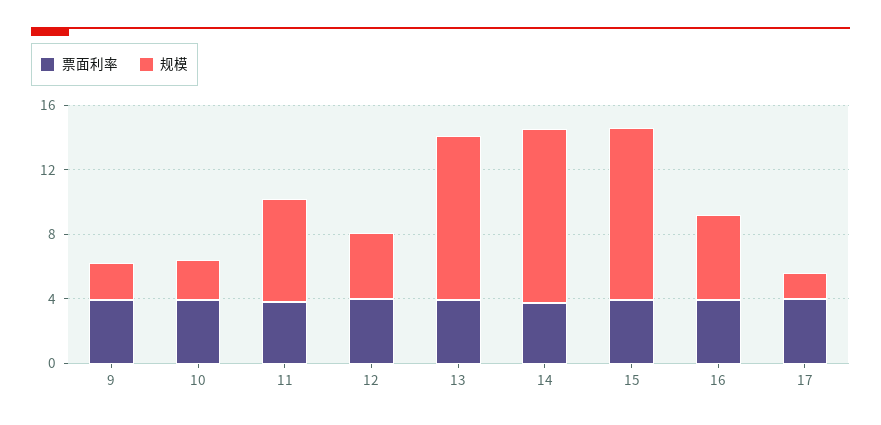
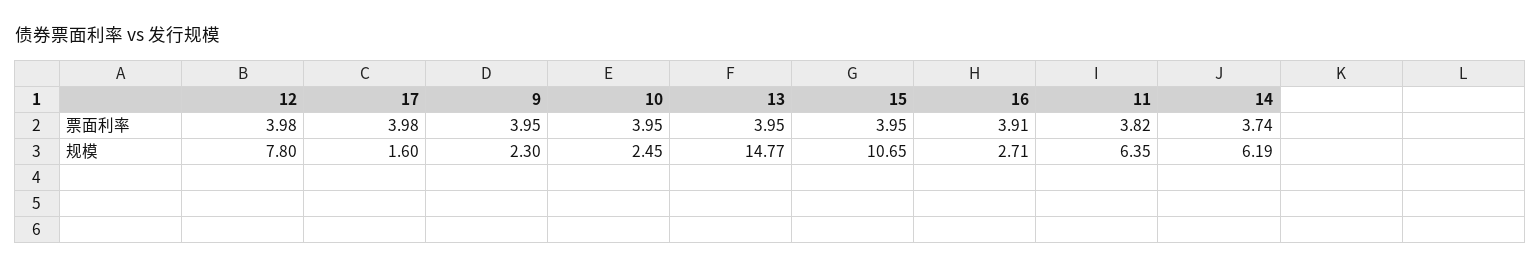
规模, 12: 4 -> 7.8
规模, 13: 10 -> 14.77
规模, 14: 11 -> 6.19
规模, 16: 5 -> 2.71

